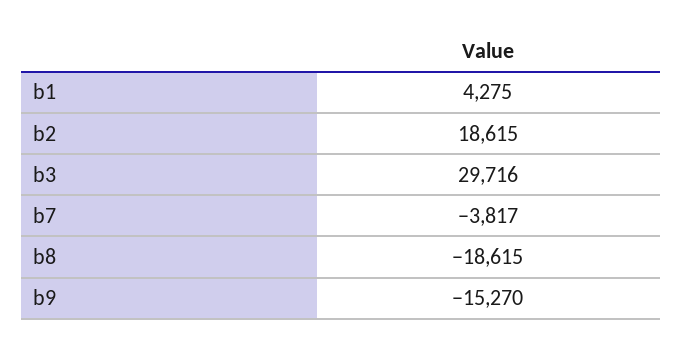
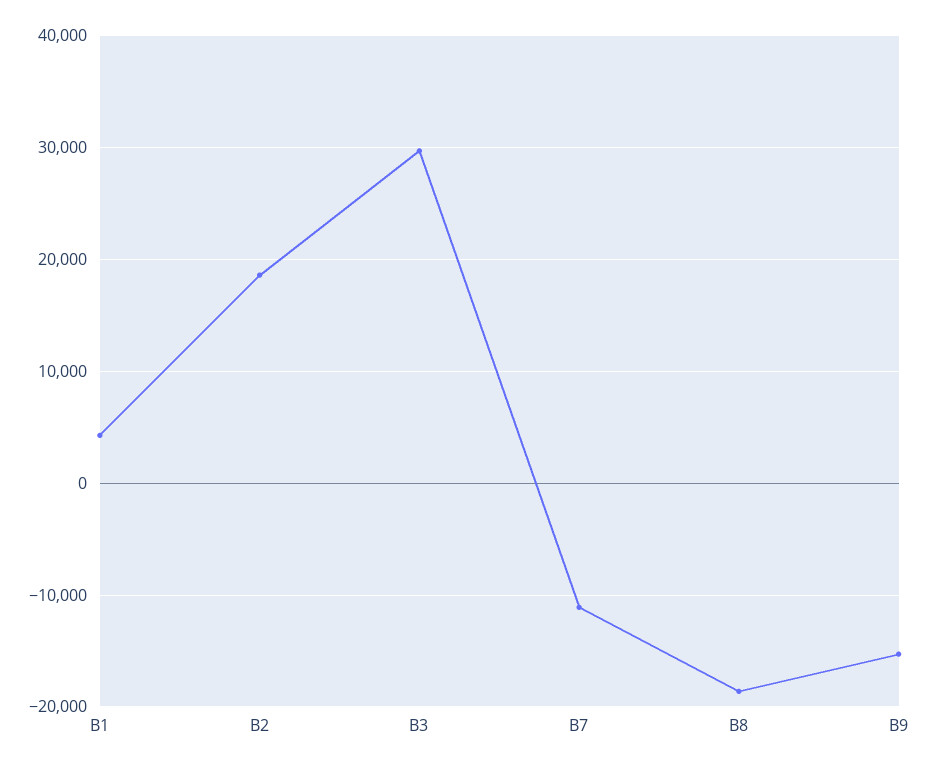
b7: -3817 -> -11000

